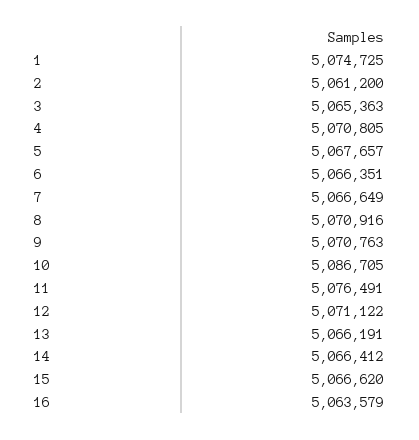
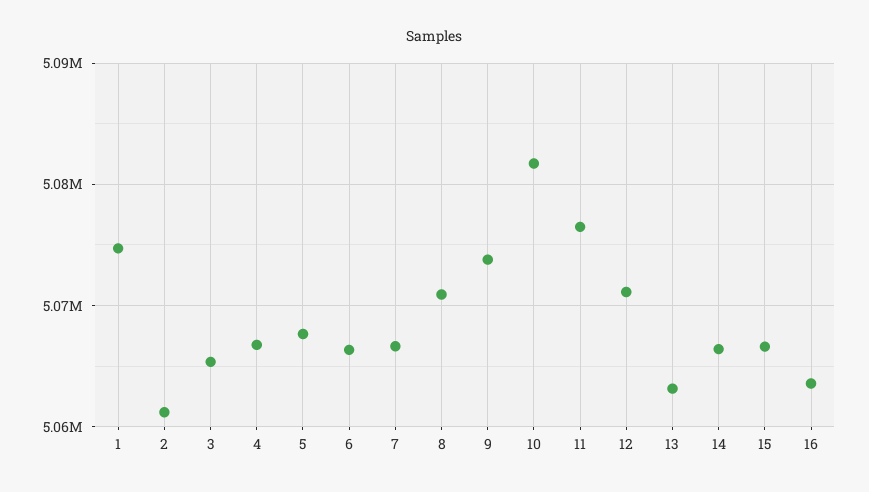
4: 5070805 -> 5067000
9: 5070763 -> 5074000
10: 5086705 -> 5082000
13: 5066191 -> 5063000

